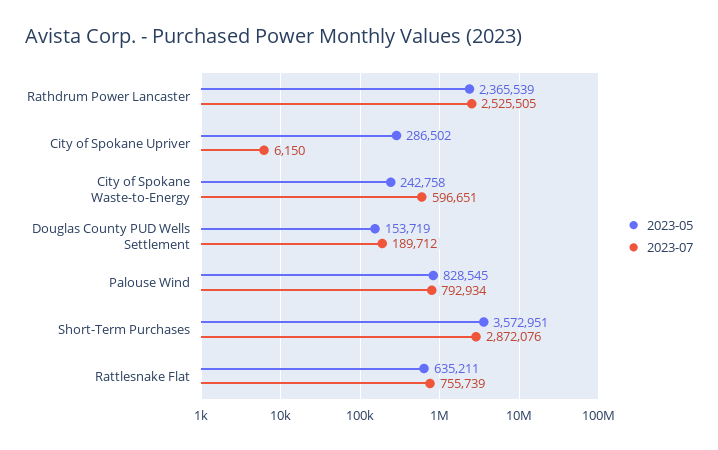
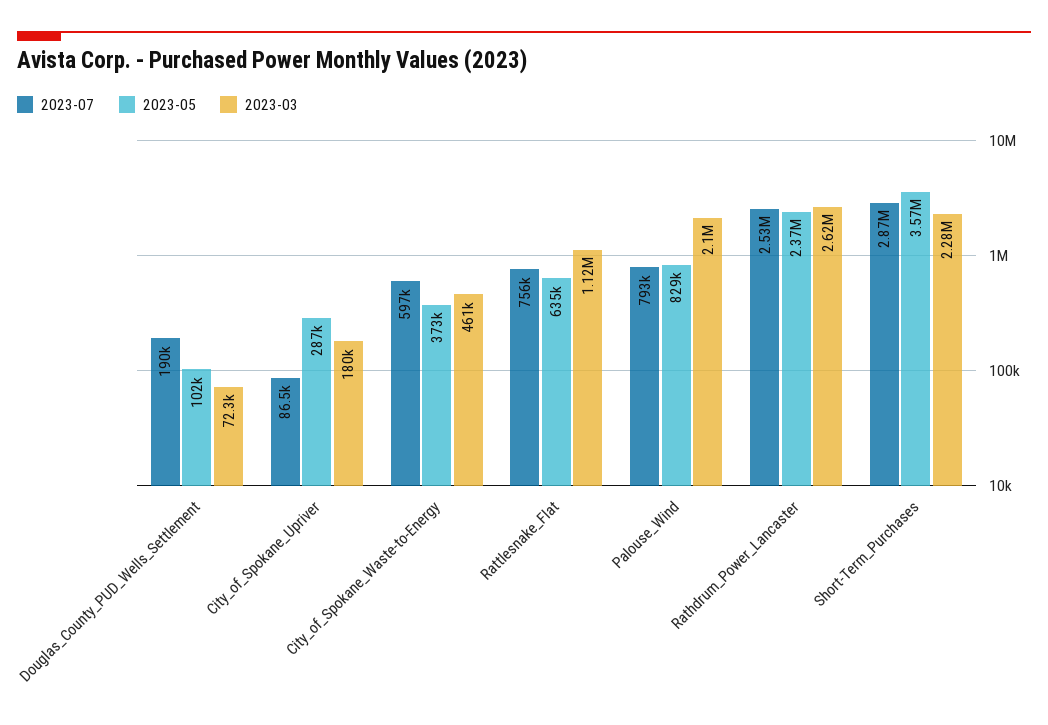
2023-07, City of Spokane Upriver: 6150 -> 86500
2023-05, City of Spokane Waste-to-Energy: 242758 -> 373000
2023-05, Douglas County PUD Wells Settlement: 153719 -> 102000
2023-03, Douglas County PUD Wells Settlement: none -> 72300
2023-03, City of Spokane Upriver: none -> 180000
2023-03, City of Spokane Waste-to-Energy: none -> 461000
2023-03, Rattlesnake Flat: none -> 1120000
2023-03, Palouse Wind: none -> 2100000
2023-03, Rathdrum Power Lancaster: none -> 2620000
2023-03, Short-Term Purchases: none -> 2280000

